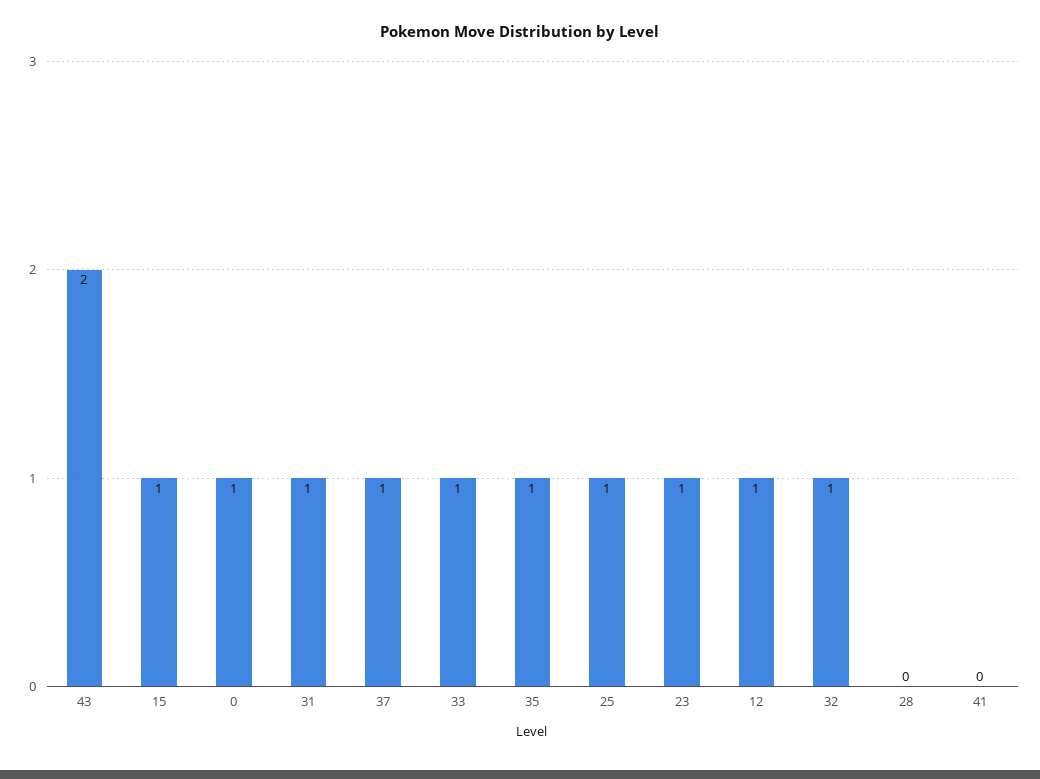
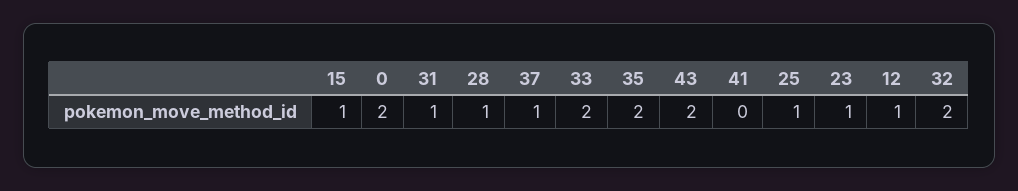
0: 1 -> 2
33: 1 -> 2
35: 1 -> 2
32: 1 -> 2
28: 0 -> 1

